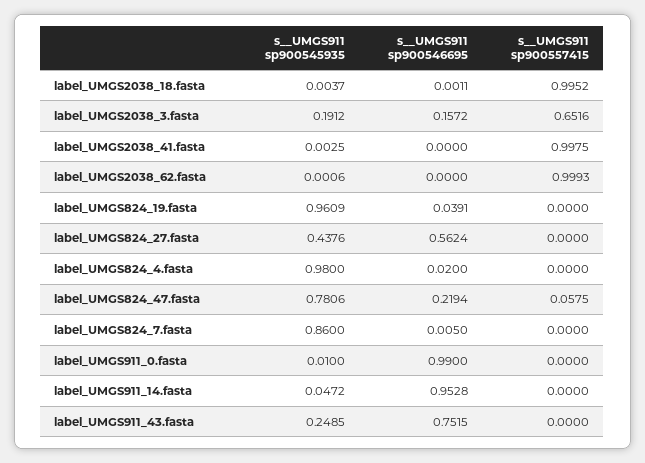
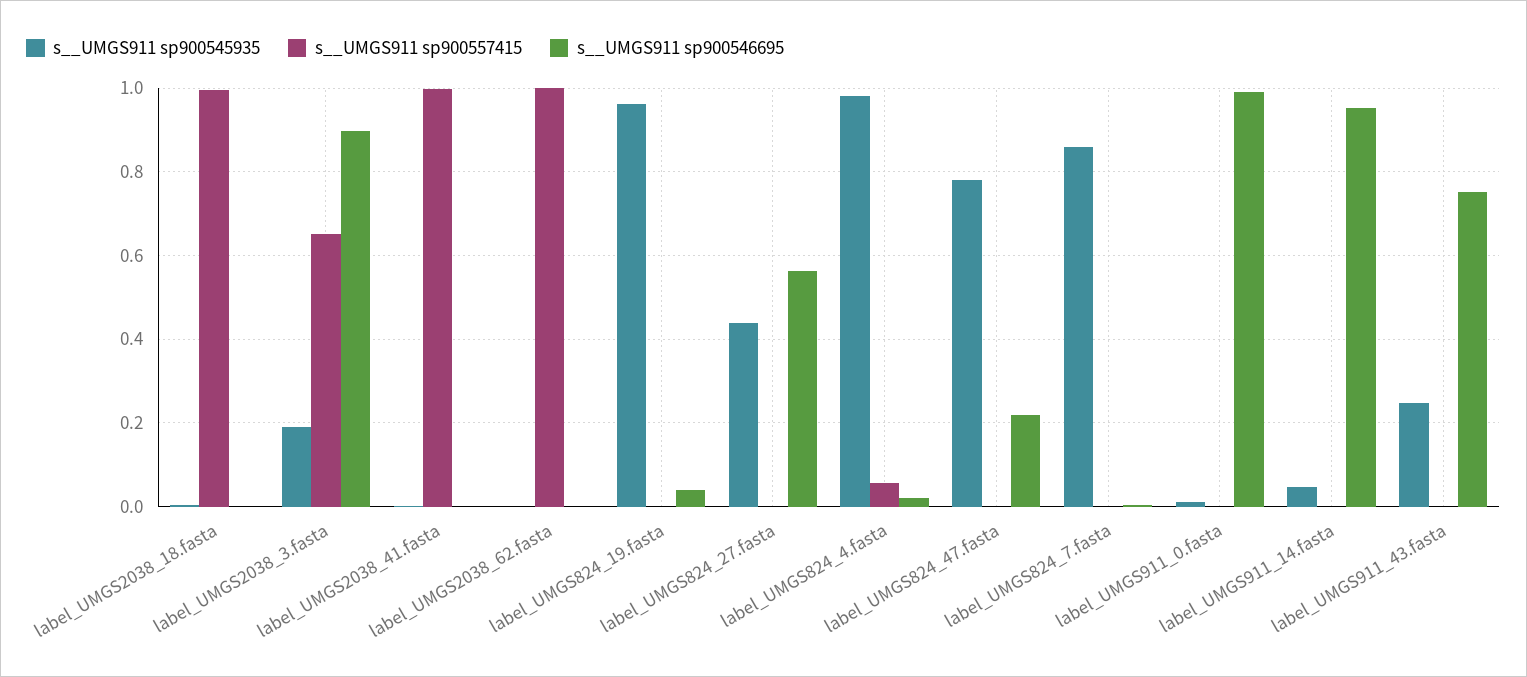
s__UMGS911 sp900546695, label_UMGS2038_3.fasta: 0.1572 -> 0.9
s__UMGS911 sp900557415, label_UMGS824_4.fasta: 0 -> 0.06
s__UMGS911 sp900557415, label_UMGS824_47.fasta: 0.0575 -> 0

